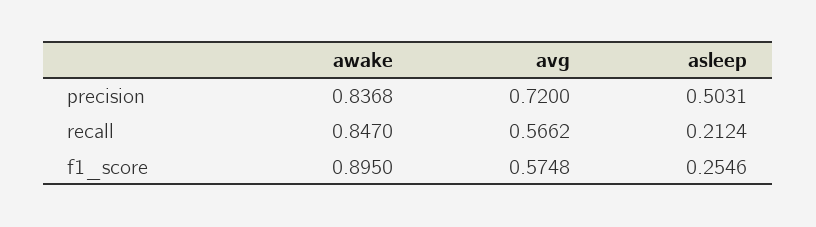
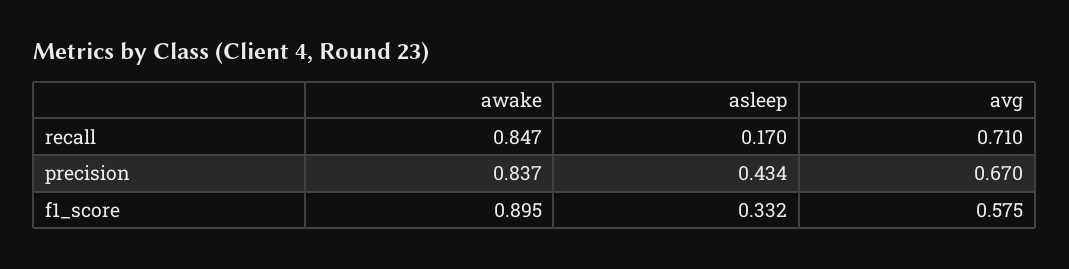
avg, precision: 0.72 -> 0.67
asleep, precision: 0.5031 -> 0.434
avg, recall: 0.5662 -> 0.71
asleep, recall: 0.2124 -> 0.17
asleep, f1_score: 0.2546 -> 0.332

